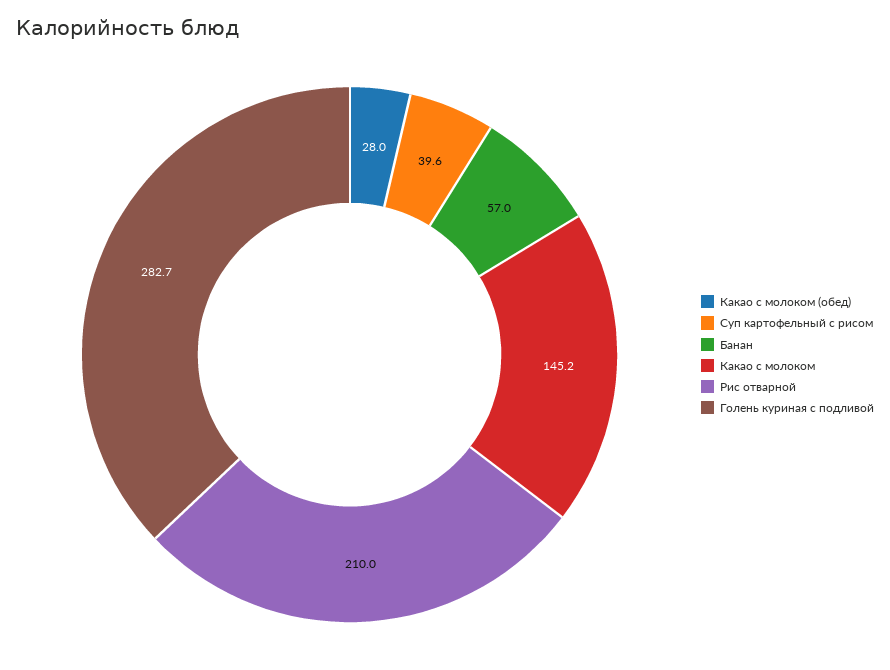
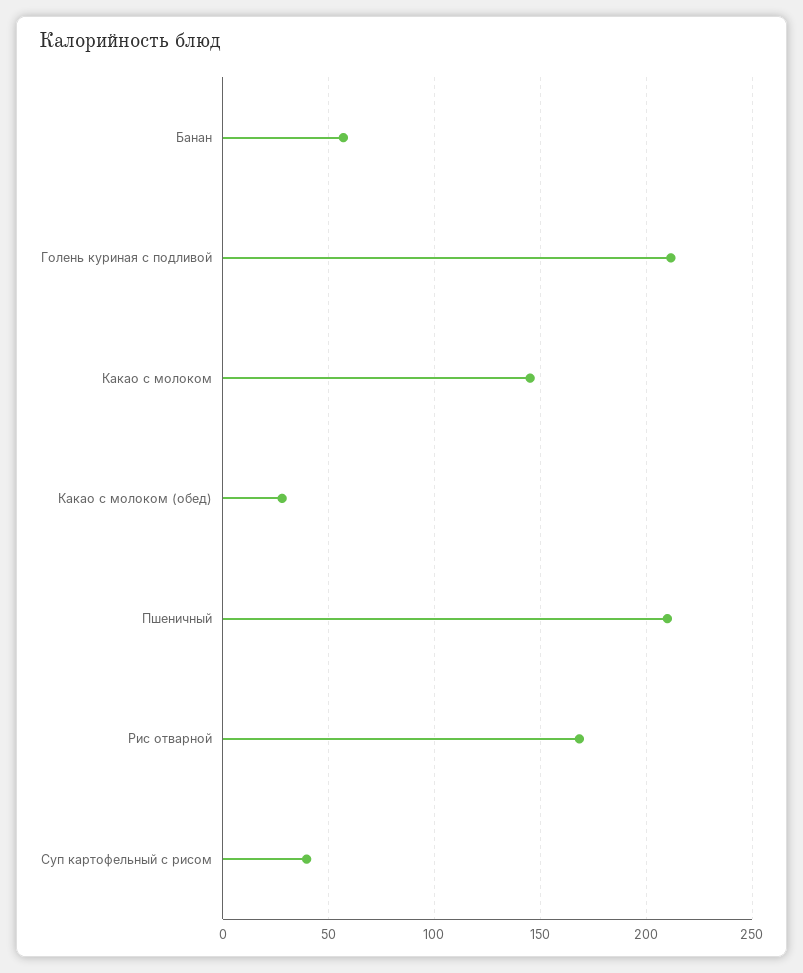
Рис отварной: 210 -> 170
Голень куриная с подливой: 282.7 -> 210
Пшеничный: none -> 210

